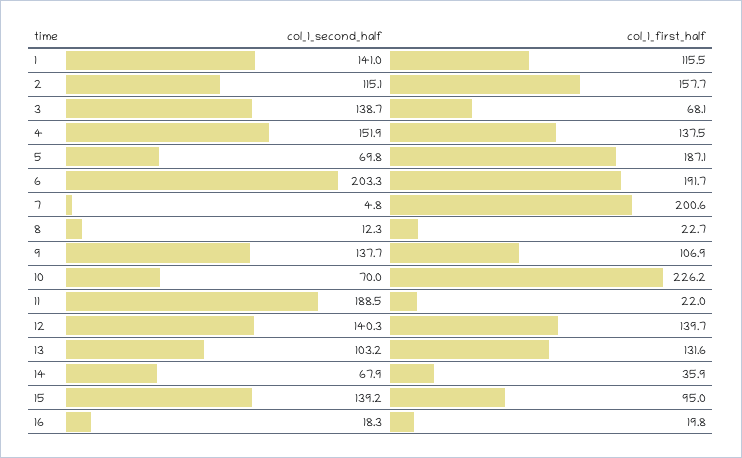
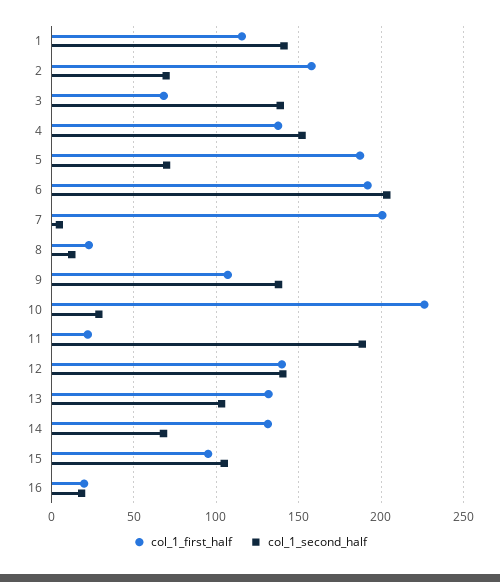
col_1_second_half, 2: 115.1 -> 70
col_1_second_half, 10: 70 -> 30
col_1_first_half, 14: 35.9 -> 130
col_1_second_half, 15: 139.2 -> 105

